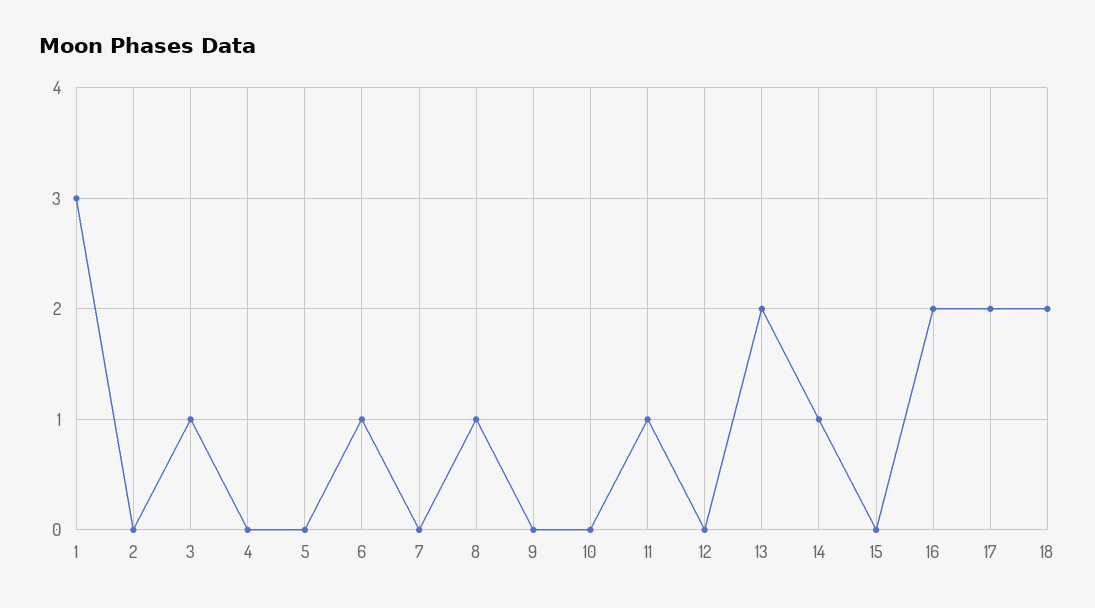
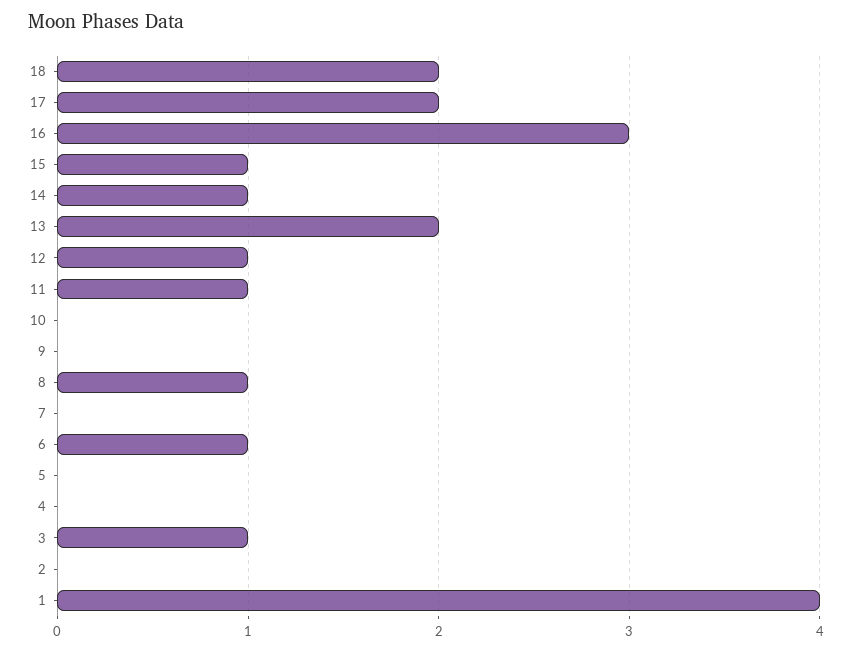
1: 3 -> 4
12: 0 -> 1
15: 0 -> 1
16: 2 -> 3

